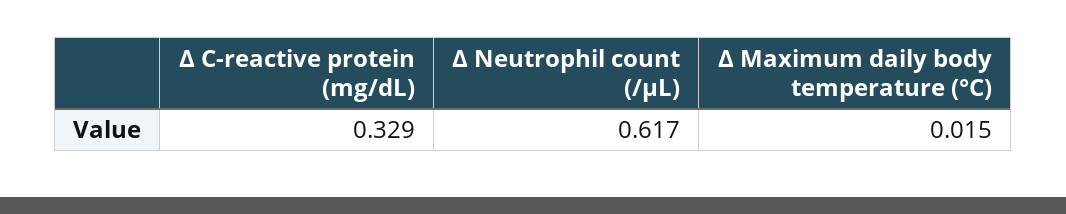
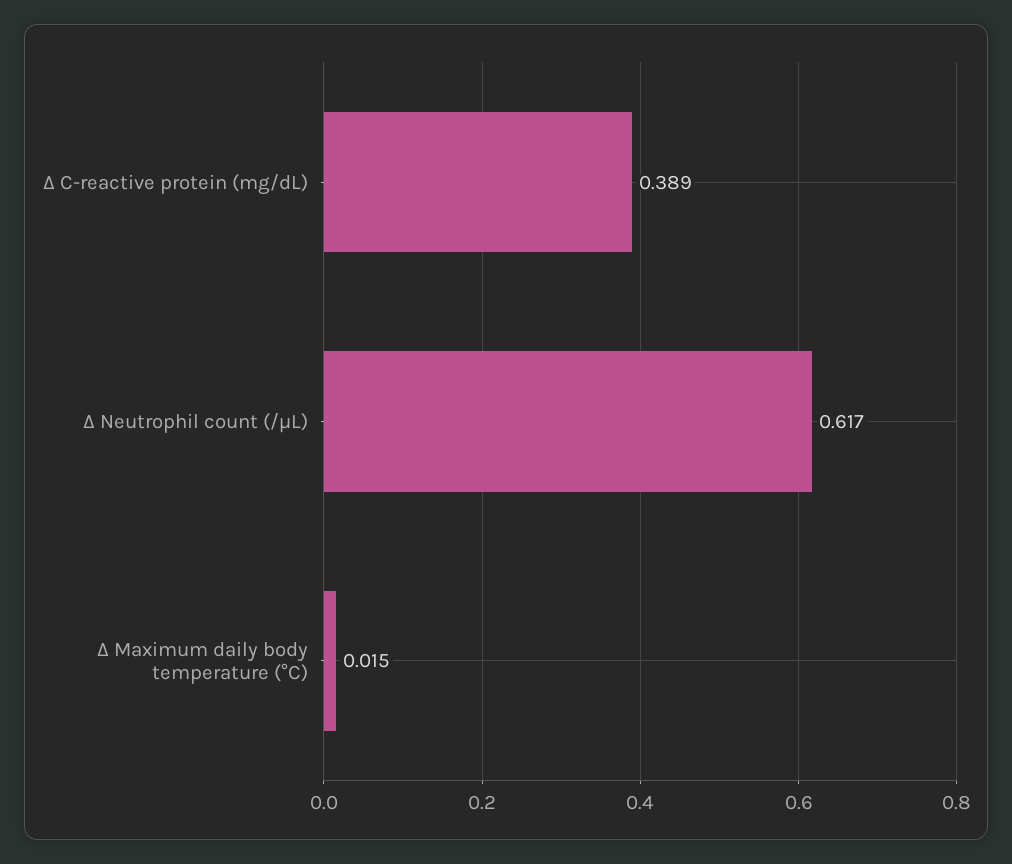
Δ C-reactive protein (mg/dL): 0.329 -> 0.389

